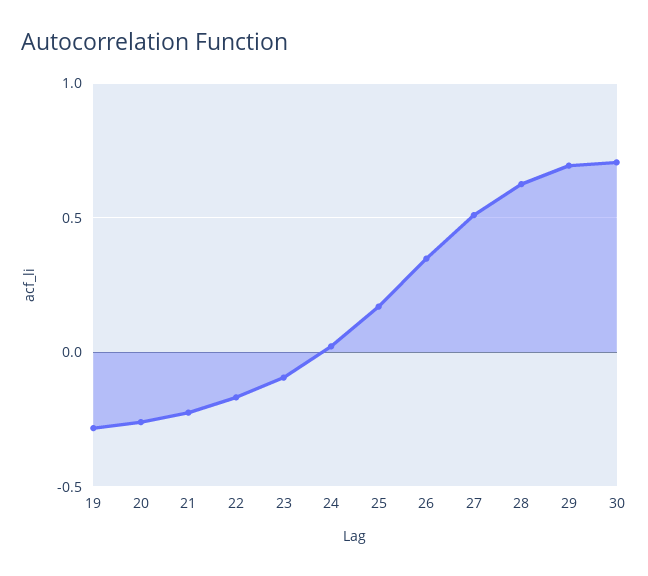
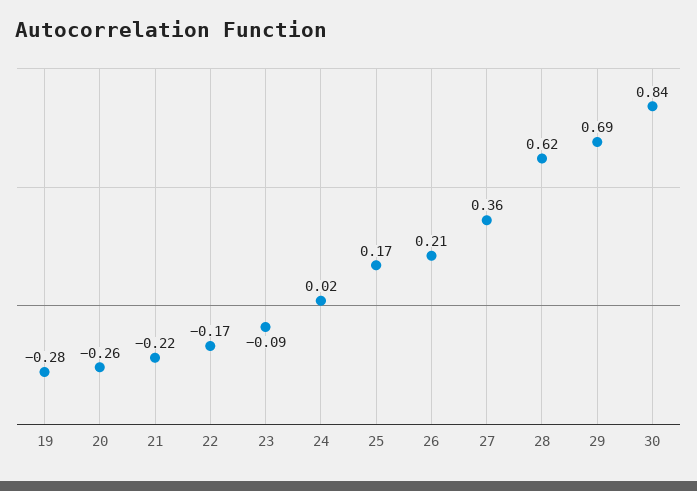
26: 0.35 -> 0.21
27: 0.5 -> 0.36
30: 0.7 -> 0.84

